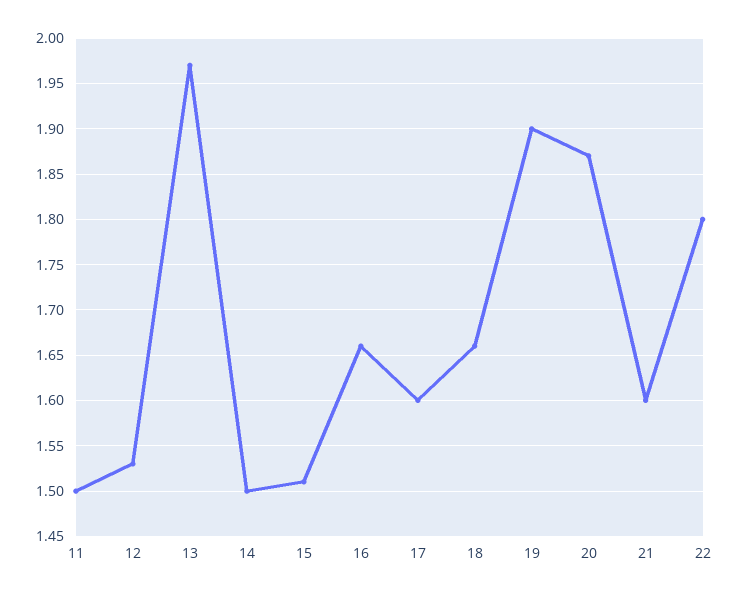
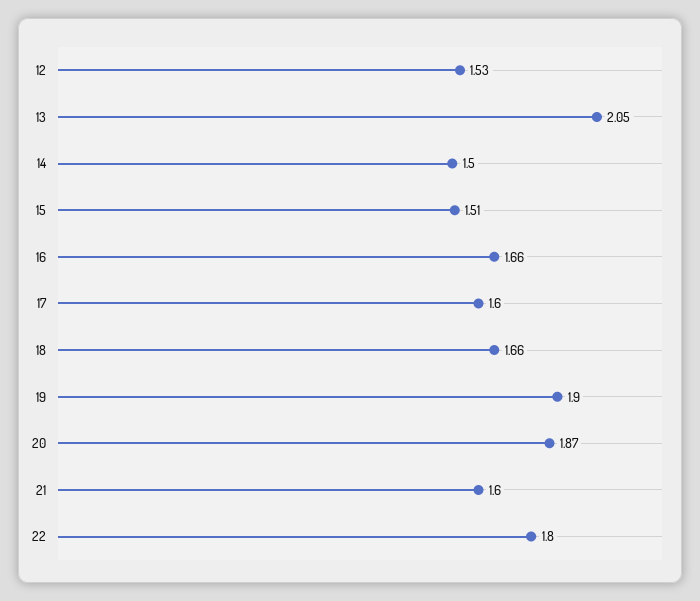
11: 1.5 -> none
13: 1.97 -> 2.05

